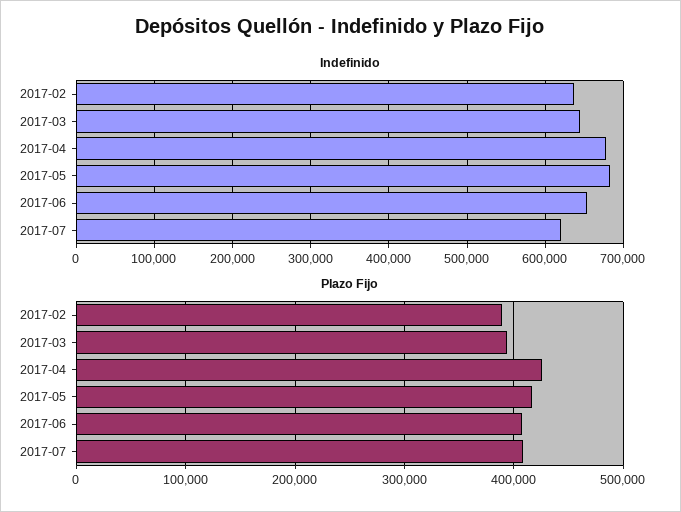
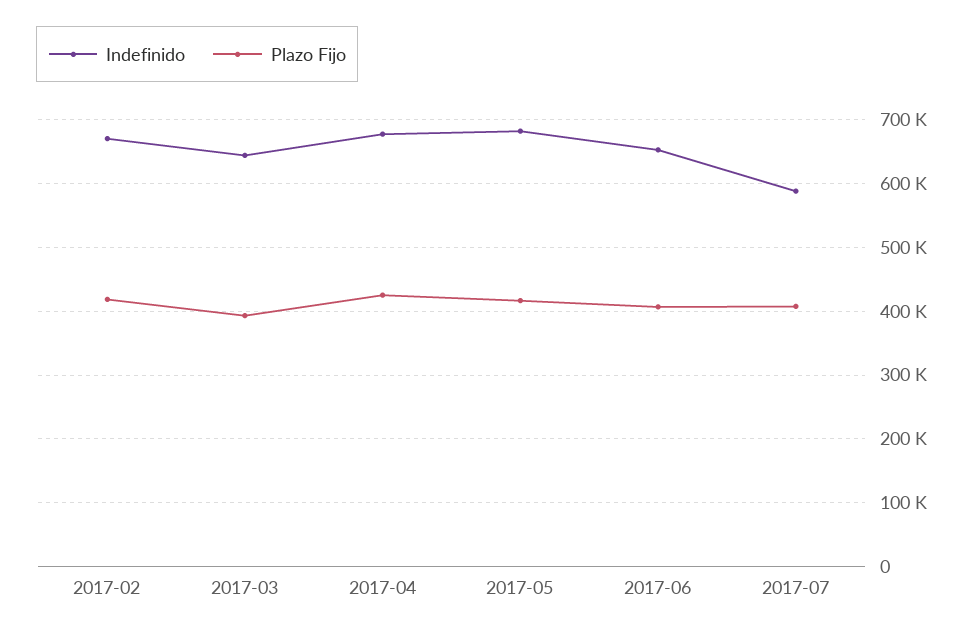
Indefinido, 2017-02: 640000 -> 670000
Indefinido, 2017-07: 620000 -> 590000
Plazo Fijo, 2017-02: 390000 -> 420000

